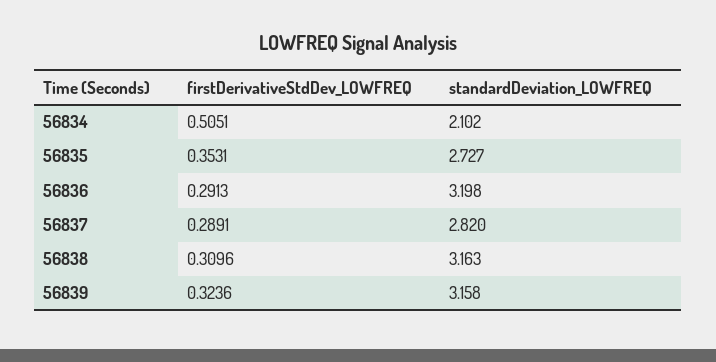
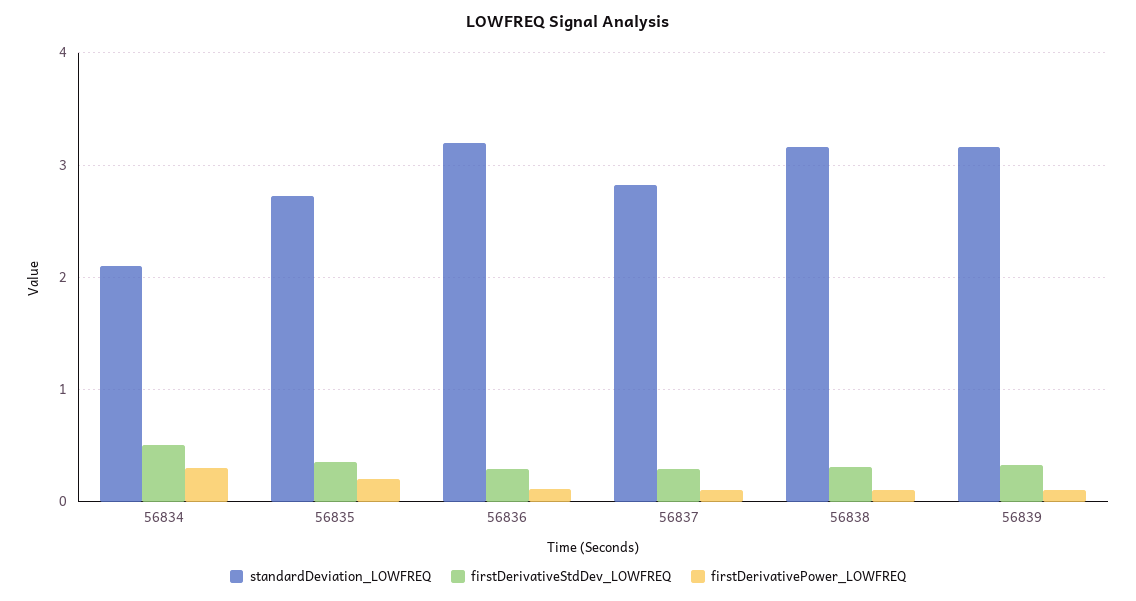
firstDerivativePower_LOWFREQ, 56834: none -> 0.3
firstDerivativePower_LOWFREQ, 56835: none -> 0.2
firstDerivativePower_LOWFREQ, 56836: none -> 0.1
firstDerivativePower_LOWFREQ, 56837: none -> 0.1
firstDerivativePower_LOWFREQ, 56838: none -> 0.1
firstDerivativePower_LOWFREQ, 56839: none -> 0.1

